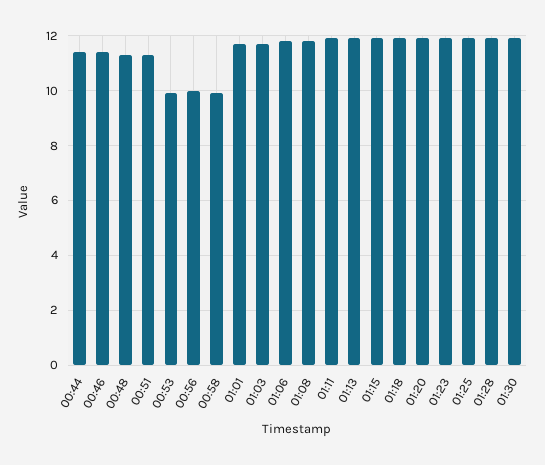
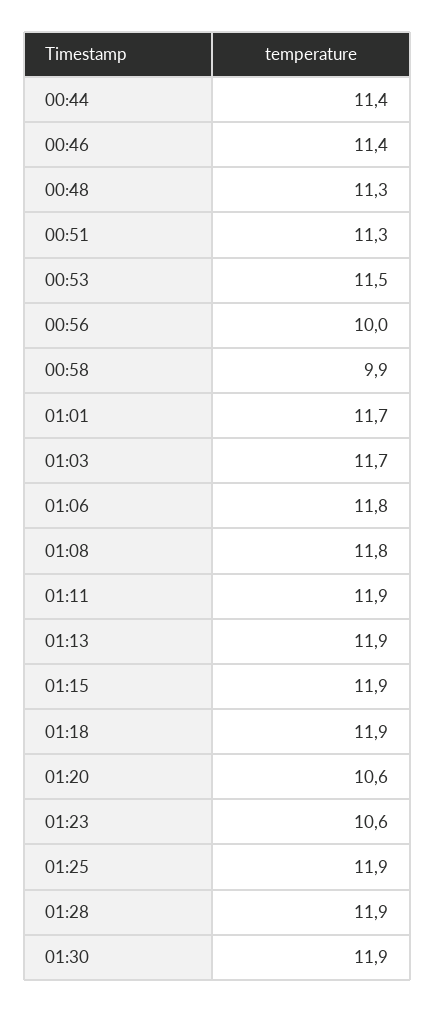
00:53: 10 -> 11.5
01:20: 12 -> 10.6
01:23: 12 -> 10.6

